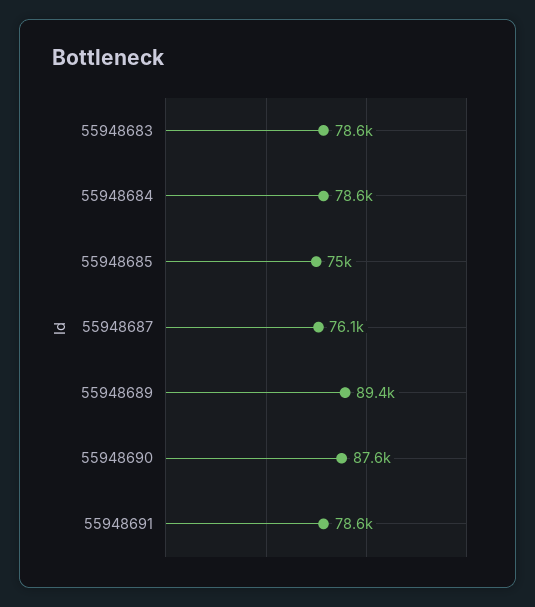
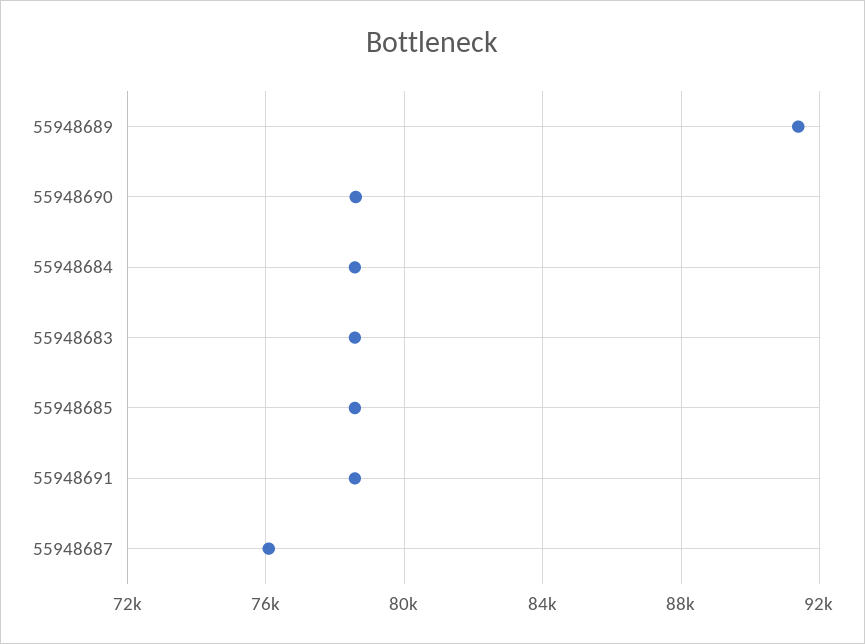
55948685: 75000 -> 78500
55948689: 89400 -> 91500
55948690: 87600 -> 78500

